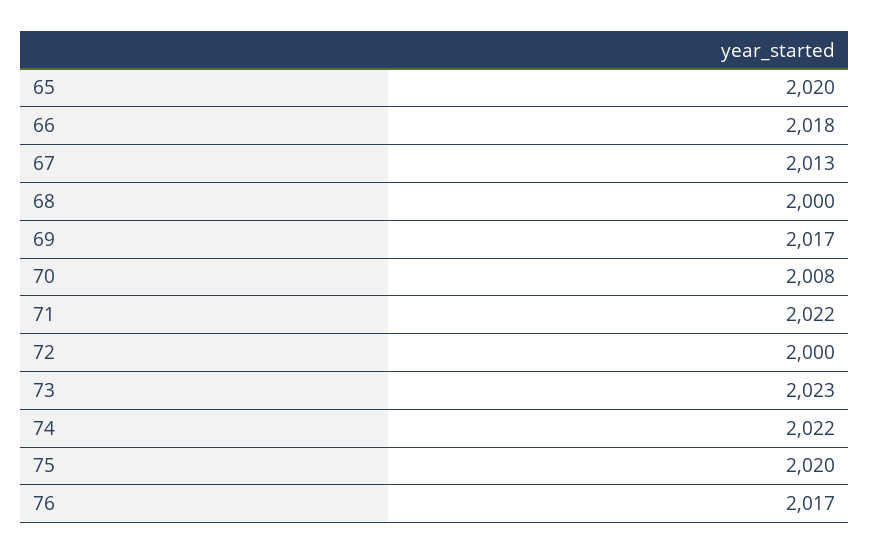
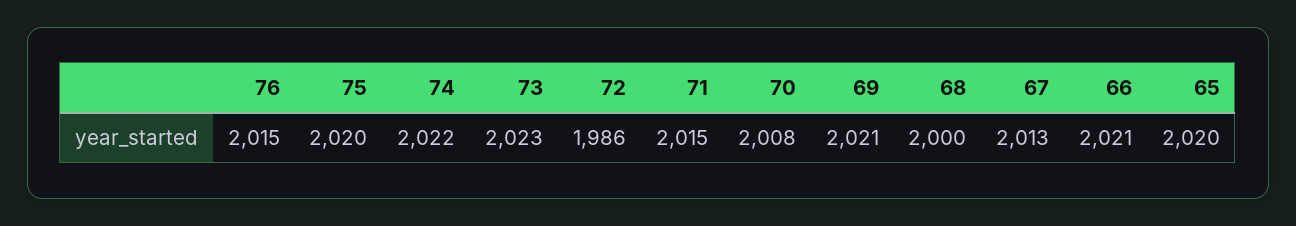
66: 2018 -> 2021
69: 2017 -> 2021
71: 2022 -> 2015
72: 2000 -> 1986
76: 2017 -> 2015

